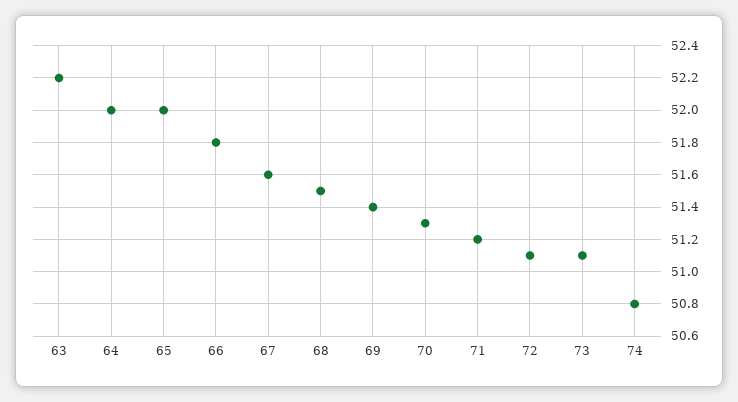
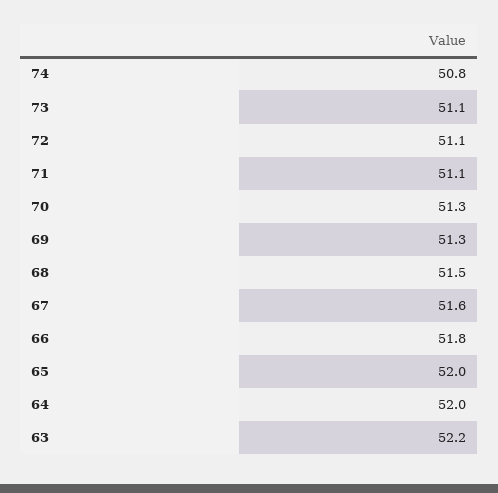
69: 51.4 -> 51.3
71: 51.2 -> 51.1

